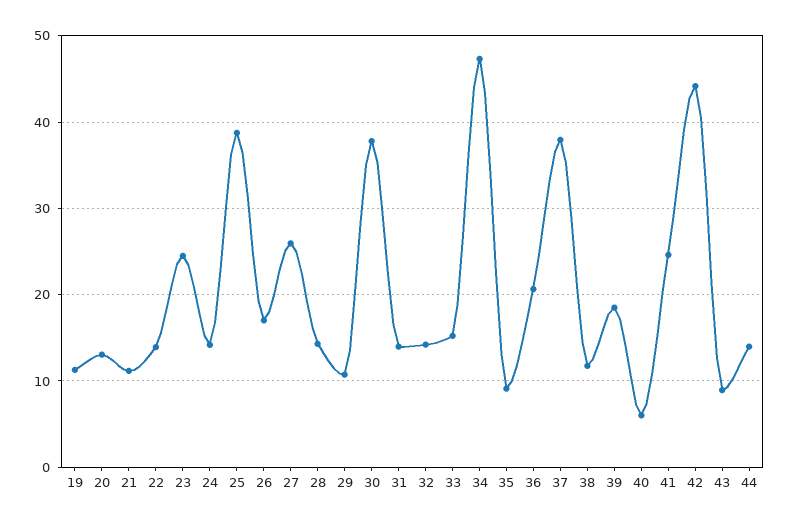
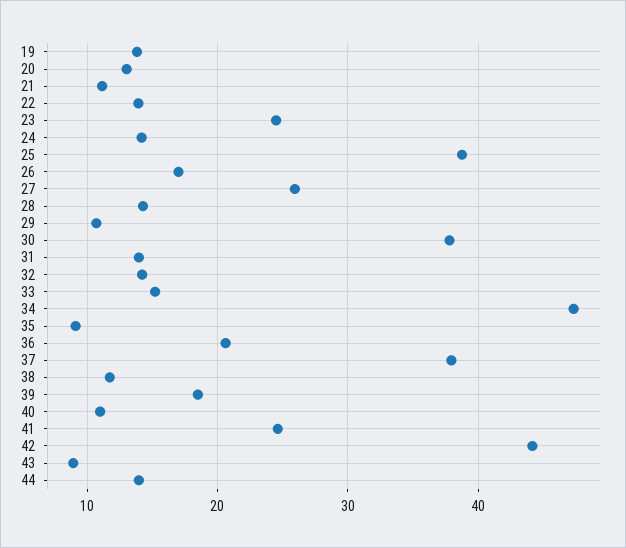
19: 11 -> 14
40: 6 -> 11

